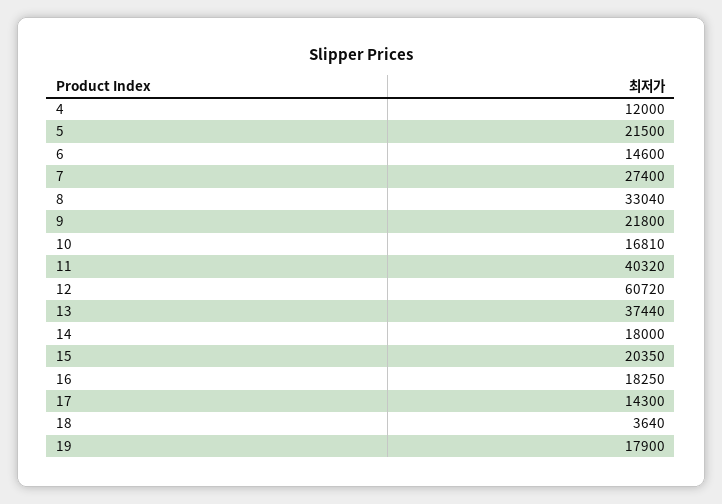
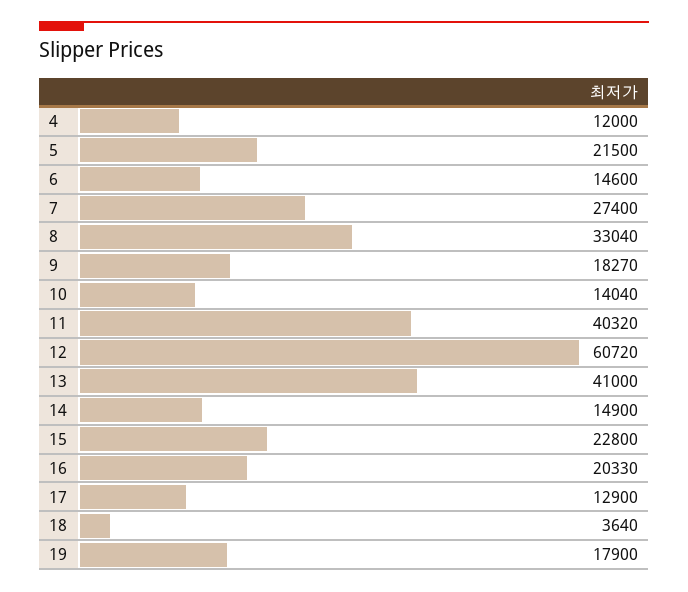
9: 21800 -> 18270
10: 16810 -> 14040
13: 37440 -> 41000
14: 18000 -> 14900
15: 20350 -> 22800
16: 18250 -> 20330
17: 14300 -> 12900

